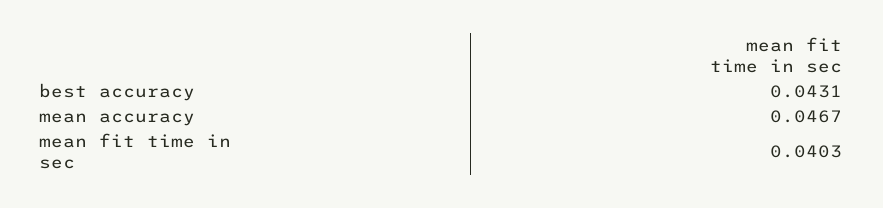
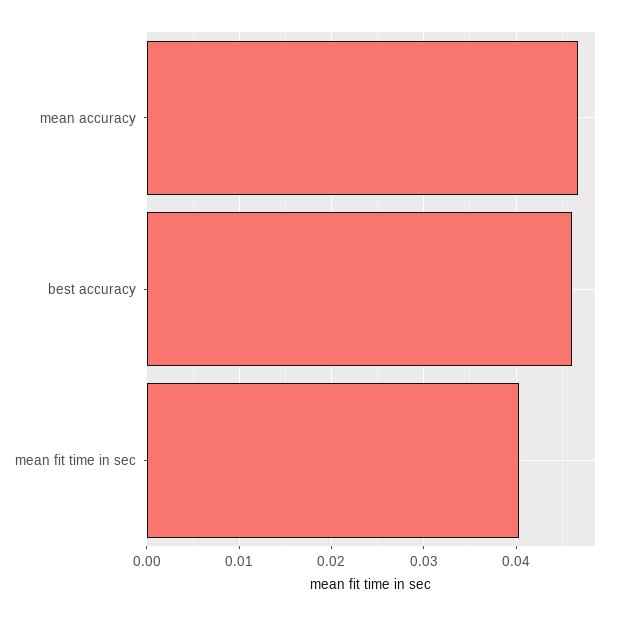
best accuracy: 0.0431 -> 0.046

